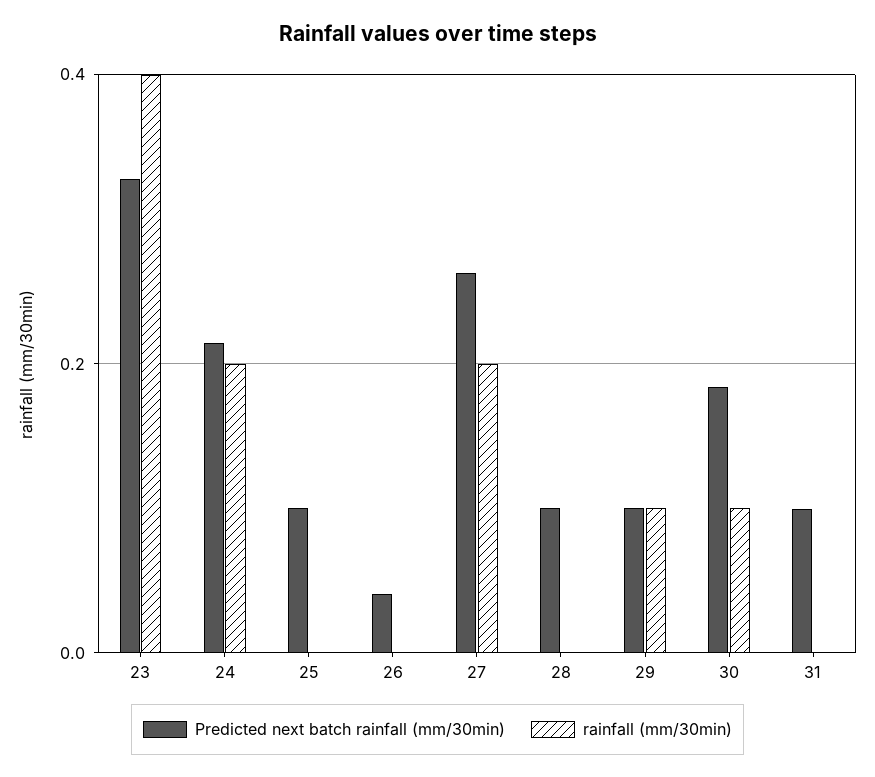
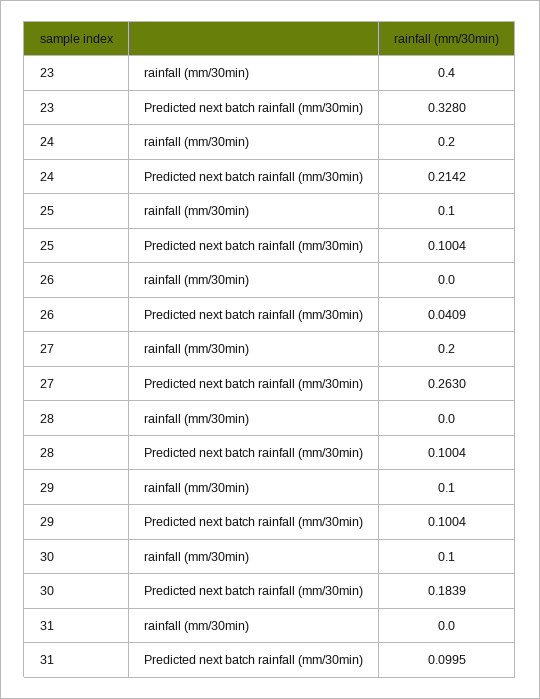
rainfall (mm/30min), 25: 0 -> 0.1

